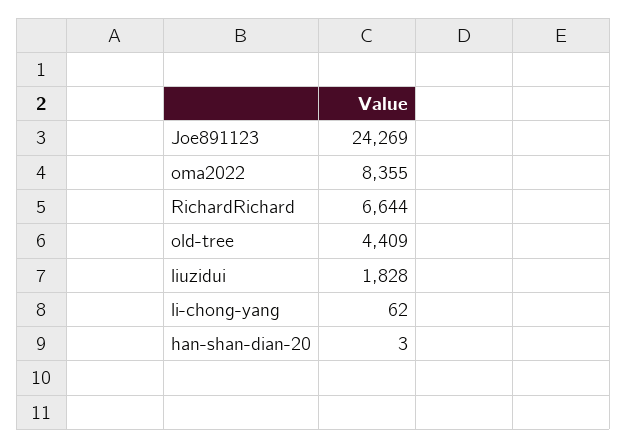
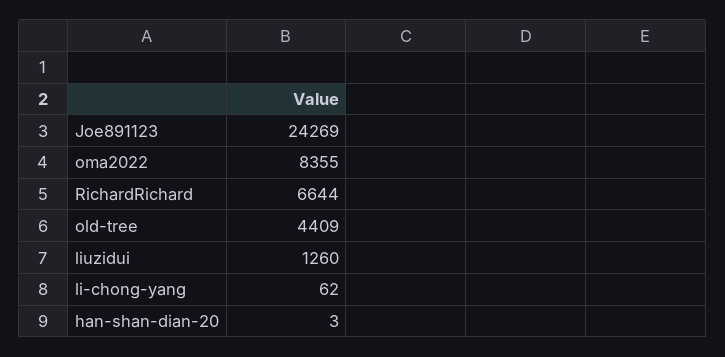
liuzidui: 1828 -> 1260

